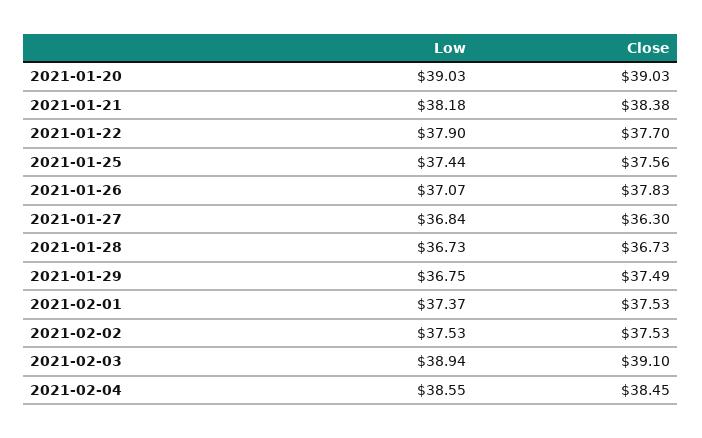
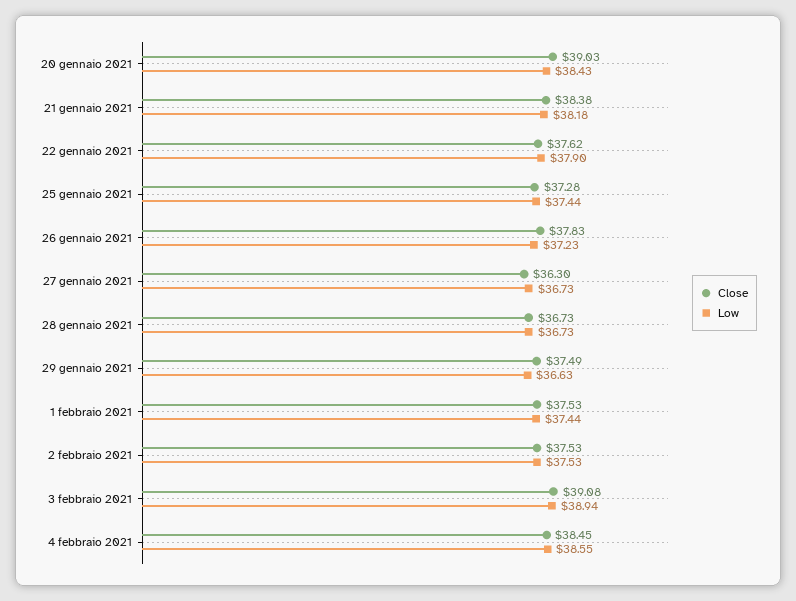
Low, 2021-01-20: 39.03 -> 38.43
Close, 2021-01-22: 37.7 -> 37.62
Close, 2021-01-25: 37.56 -> 37.28
Low, 2021-01-26: 37.07 -> 37.23
Low, 2021-01-27: 36.84 -> 36.73
Low, 2021-01-29: 36.75 -> 36.63
Low, 2021-02-01: 37.37 -> 37.44
Close, 2021-02-03: 39.1 -> 39.08

